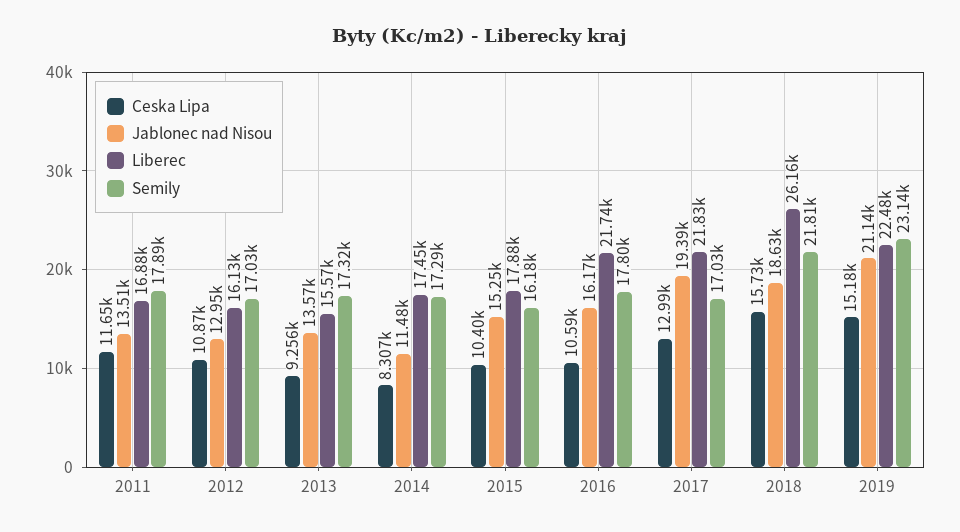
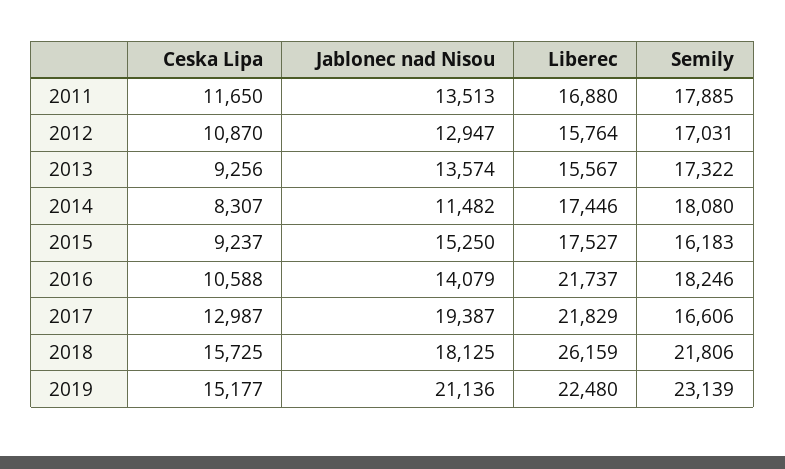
Liberec, 2012: 16130 -> 15764
Semily, 2014: 17290 -> 18080
Ceska Lipa, 2015: 10400 -> 9237
Liberec, 2015: 17880 -> 17527
Jablonec nad Nisou, 2016: 16170 -> 14079
Semily, 2016: 17800 -> 18246
Semily, 2017: 17030 -> 16606
Jablonec nad Nisou, 2018: 18630 -> 18125

